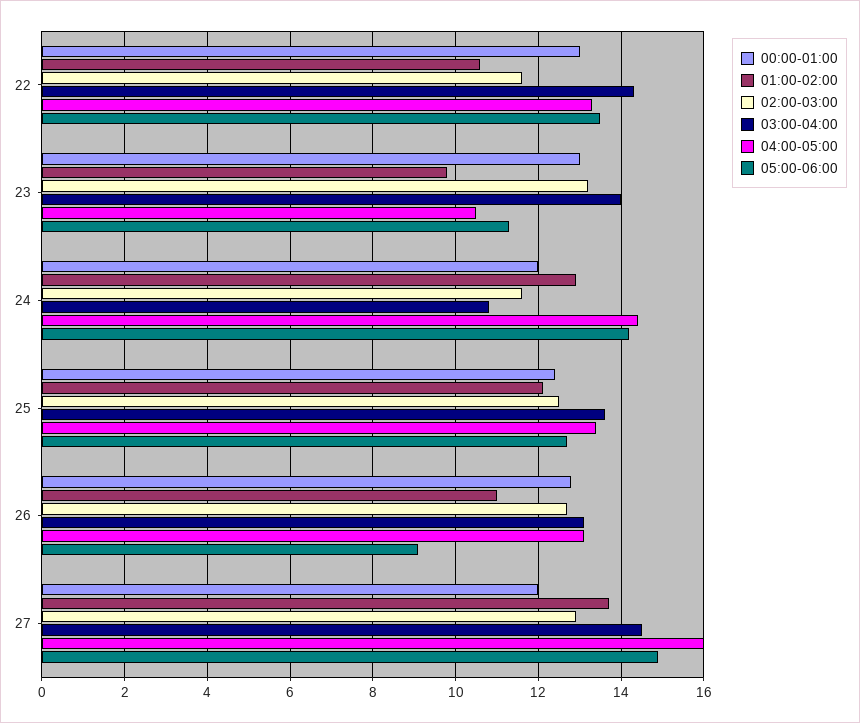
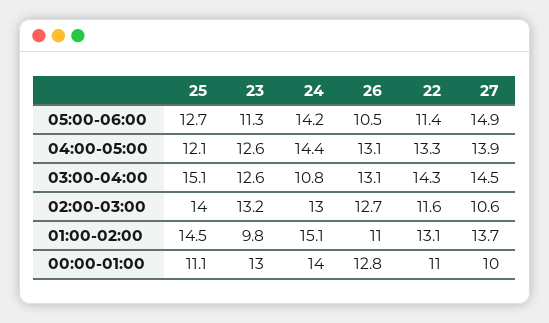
00:00-01:00, 22: 13 -> 11
01:00-02:00, 22: 10.5 -> 13.1
05:00-06:00, 22: 13.5 -> 11.4
03:00-04:00, 23: 14 -> 12.6
04:00-05:00, 23: 10.5 -> 12.6
00:00-01:00, 24: 12 -> 14
01:00-02:00, 24: 13 -> 15.1
02:00-03:00, 24: 11.5 -> 13
00:00-01:00, 25: 12.5 -> 11.1
01:00-02:00, 25: 12 -> 14.5
02:00-03:00, 25: 12.5 -> 14
03:00-04:00, 25: 13.5 -> 15.1
04:00-05:00, 25: 13.5 -> 12.1
05:00-06:00, 26: 9 -> 10.5
00:00-01:00, 27: 12 -> 10
02:00-03:00, 27: 13 -> 10.6
04:00-05:00, 27: 16 -> 13.9

